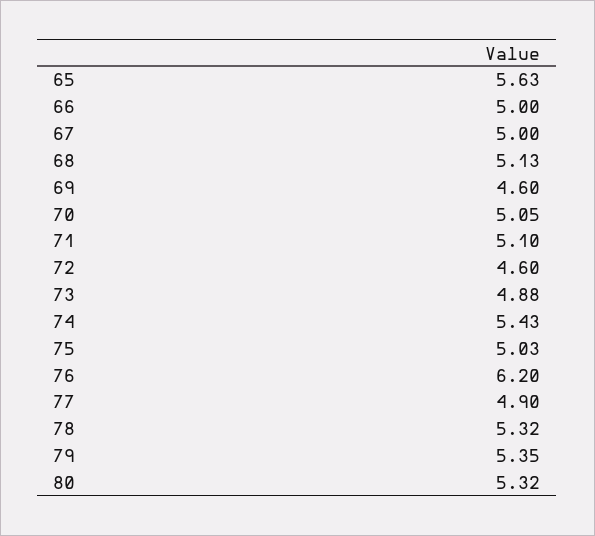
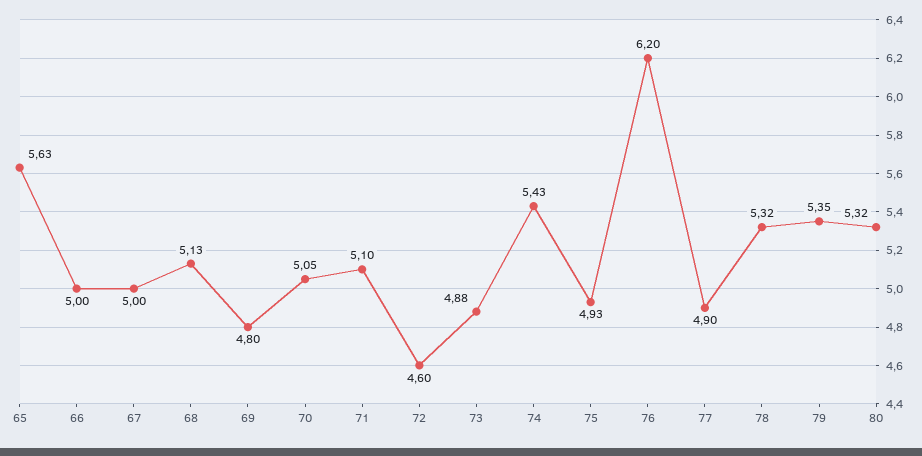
69: 4.6 -> 4.8
75: 5.03 -> 4.93

